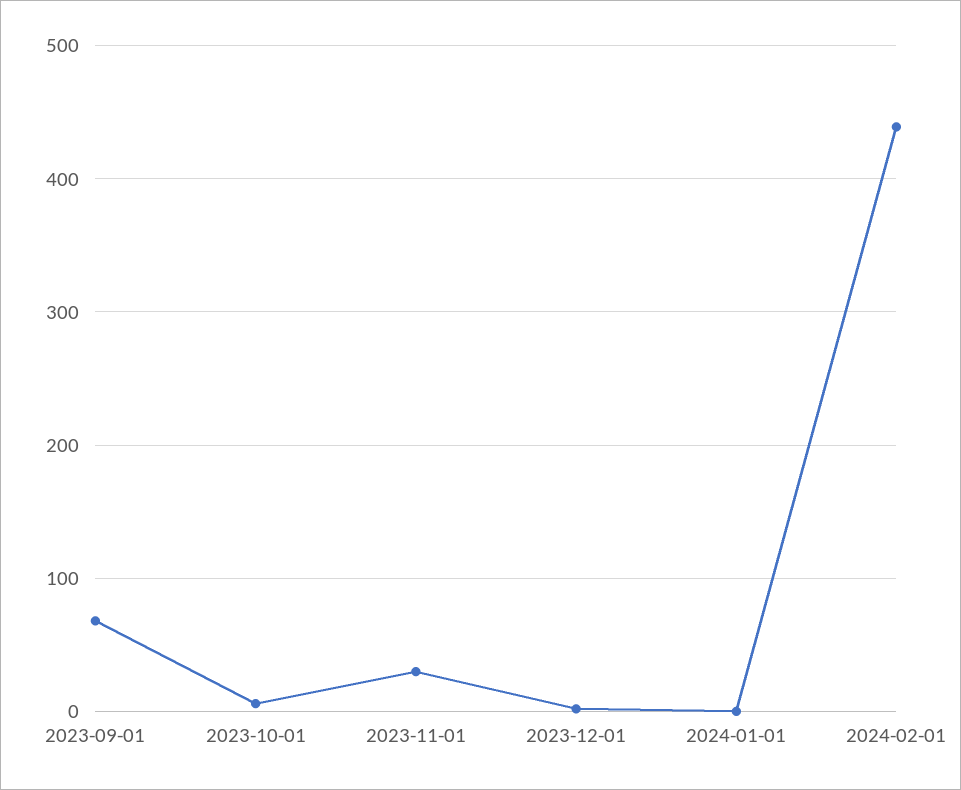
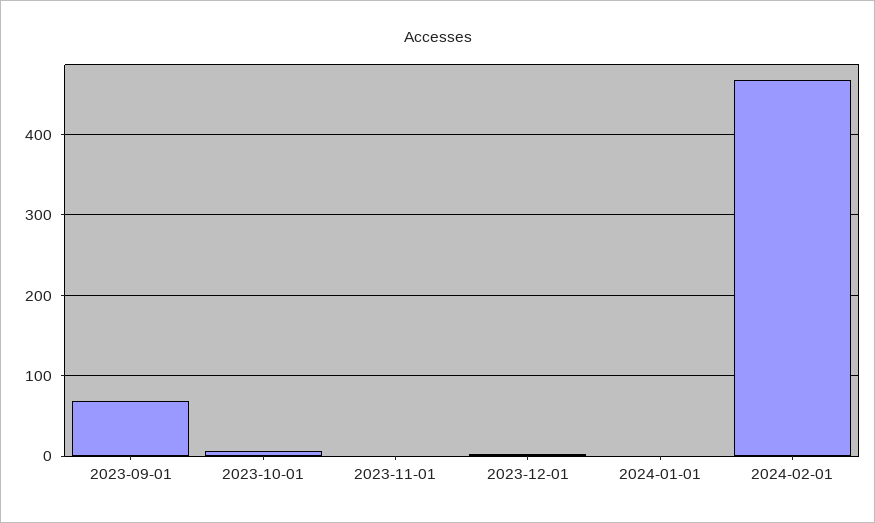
2023-11-01: 30 -> 0
2024-02-01: 440 -> 470

